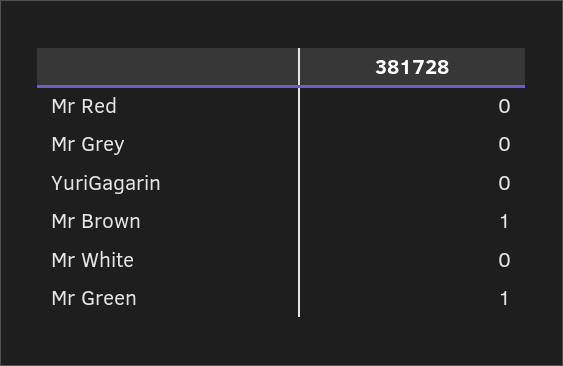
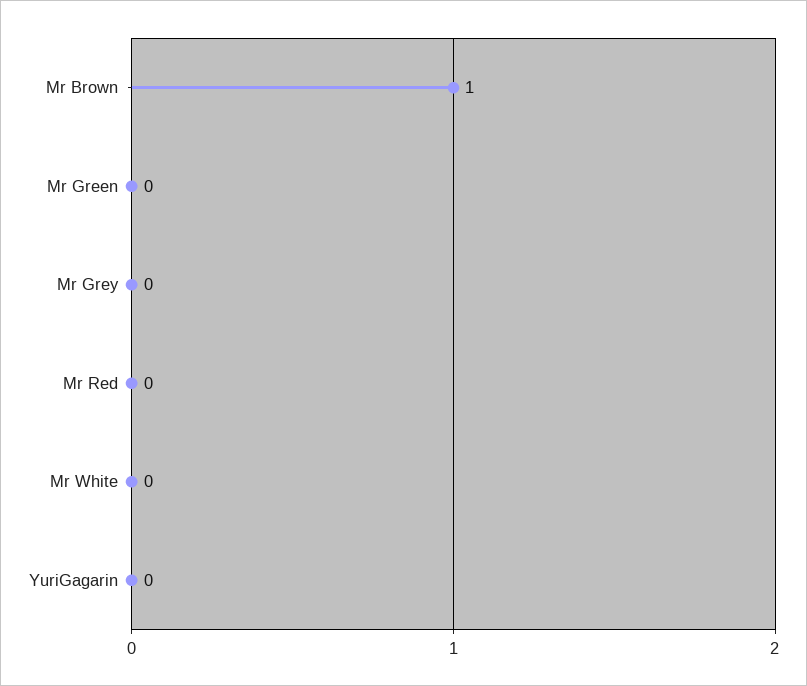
Mr Green: 1 -> 0

